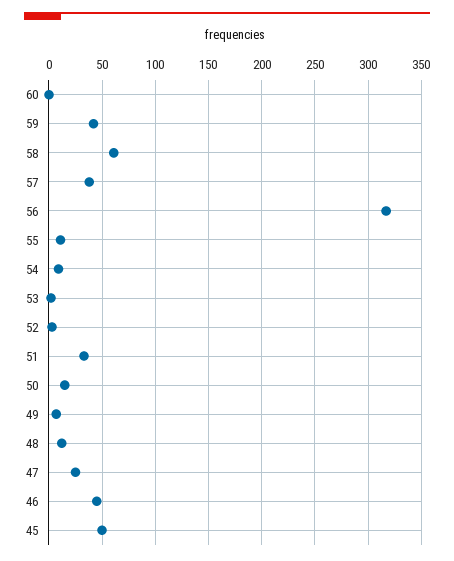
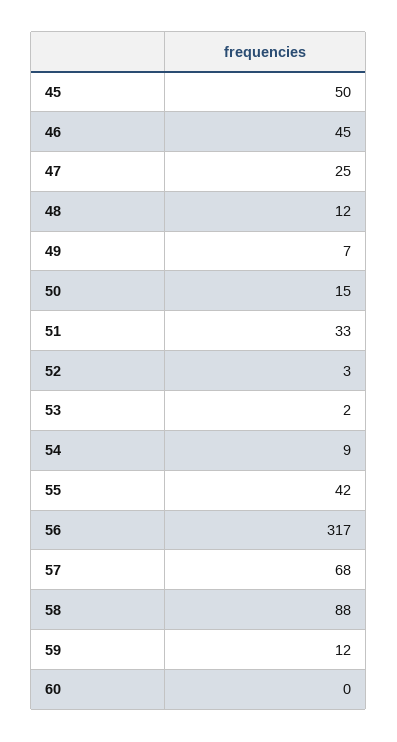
59: 40 -> 12
58: 60 -> 88
57: 40 -> 68
55: 10 -> 42

